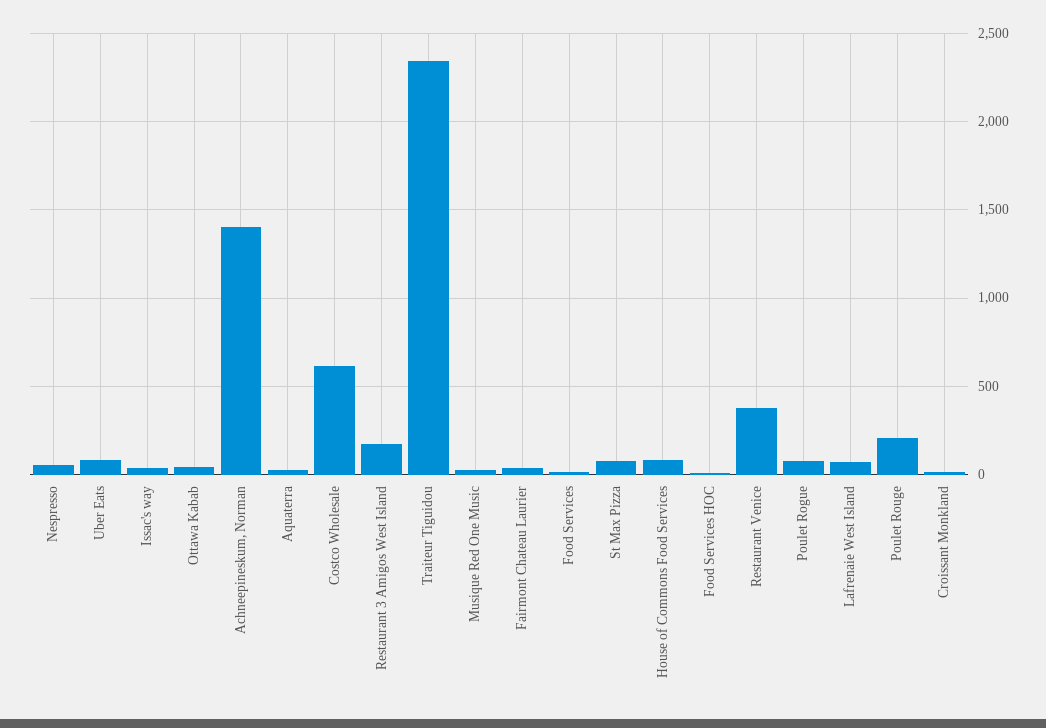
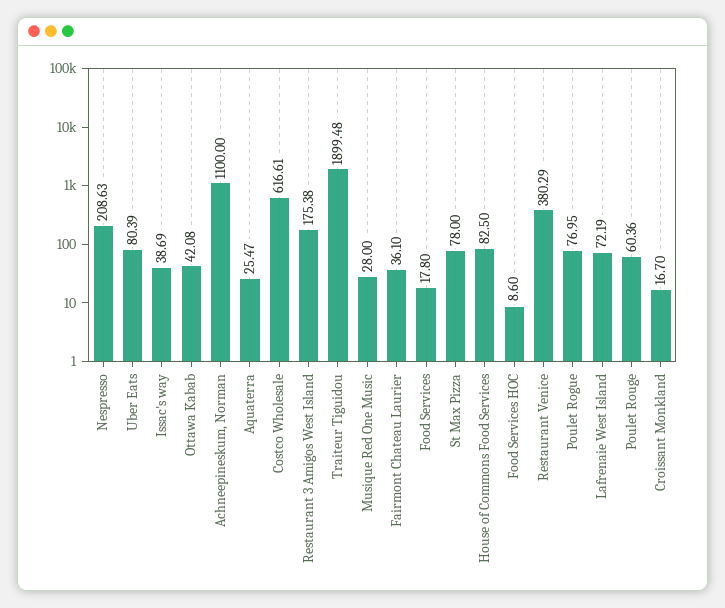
Nespresso: 50 -> 208.63
Achneepineskum, Norman: 1400 -> 1100
Traiteur Tiguidou: 2350 -> 1899.48
Poulet Rouge: 200 -> 60.36

